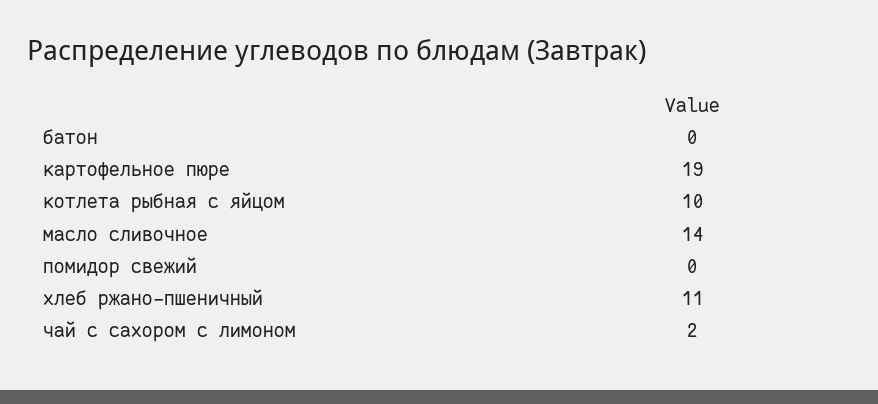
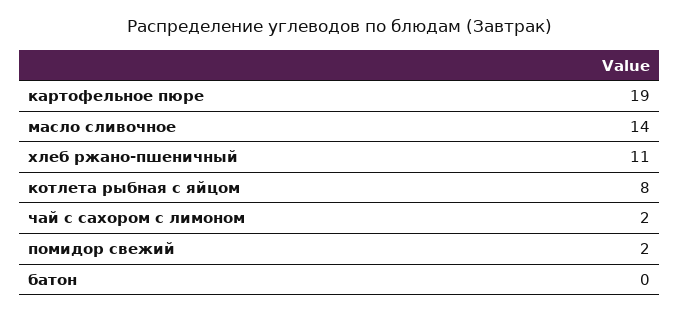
котлета рыбная с яйцом: 10 -> 8
помидор свежий: 0 -> 2

